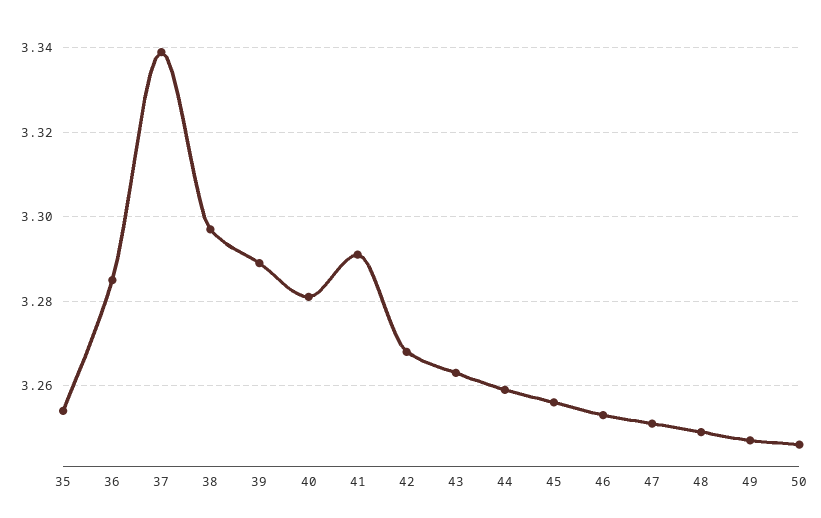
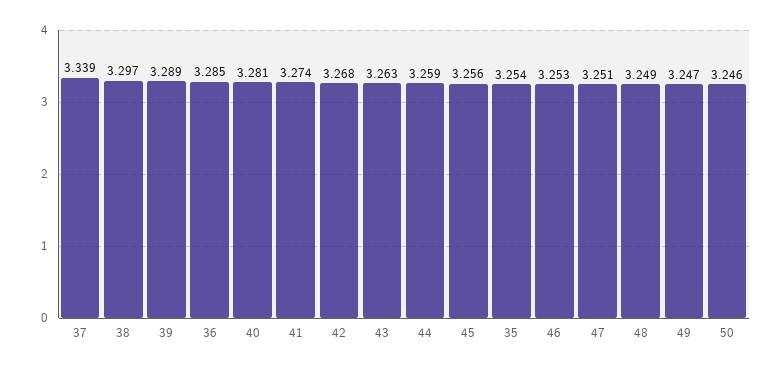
41: 3.29 -> 3.274

